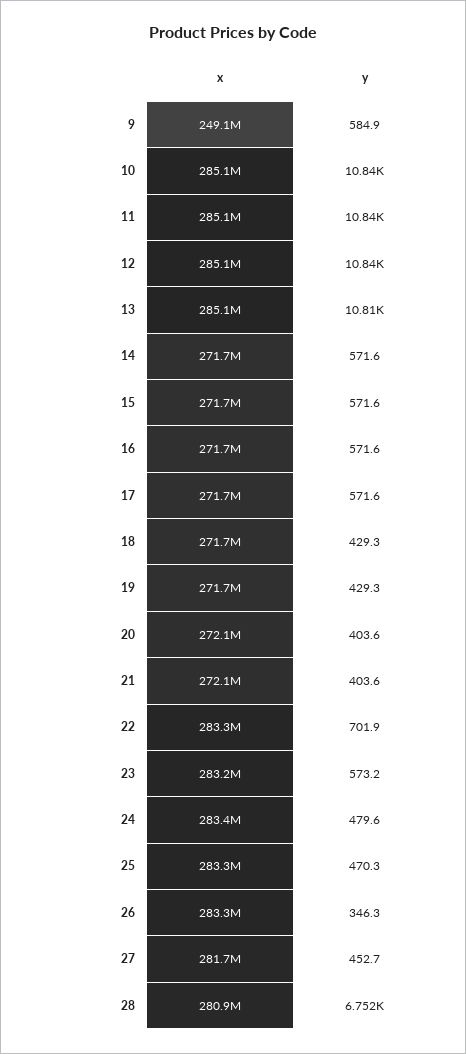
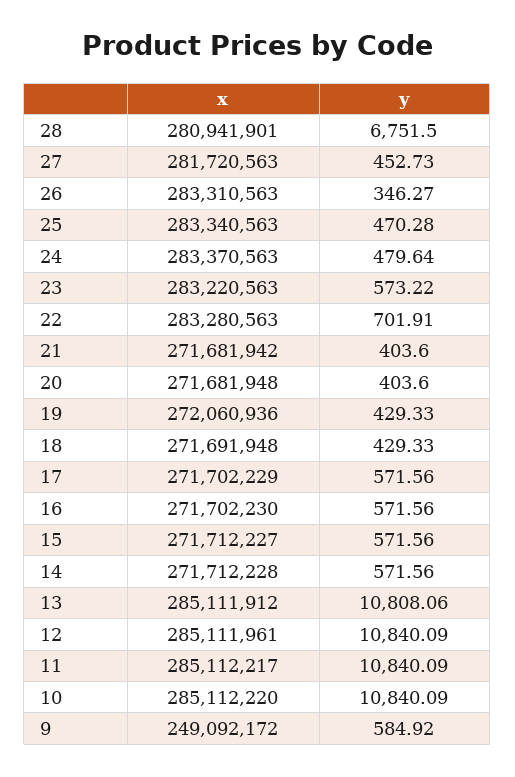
x, 19: 271700000 -> 272060936
x, 20: 272100000 -> 271681948
x, 21: 272100000 -> 271681942

